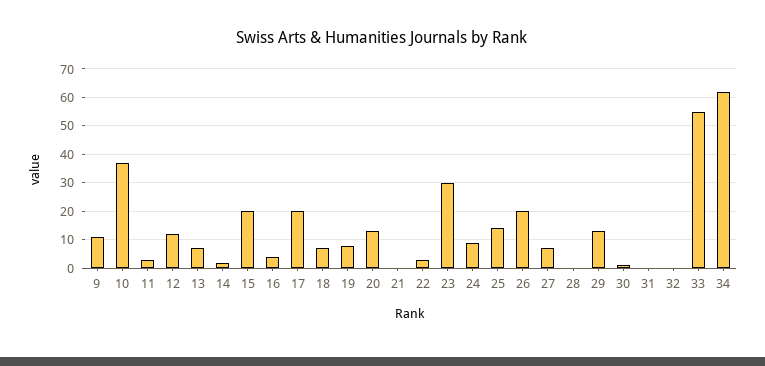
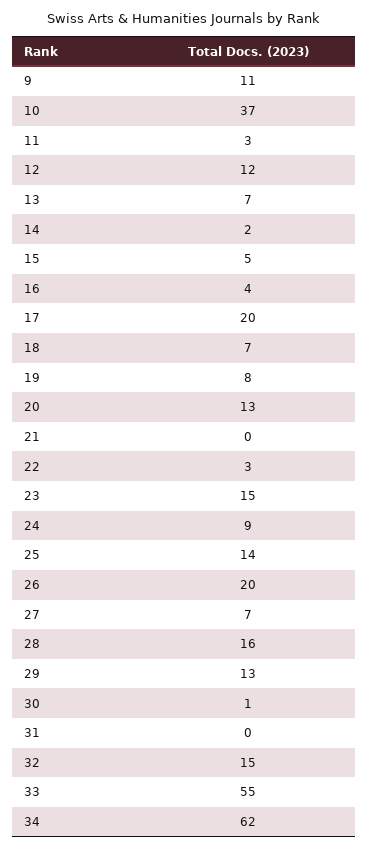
15: 20 -> 5
23: 30 -> 15
28: 0 -> 16
32: 0 -> 15

